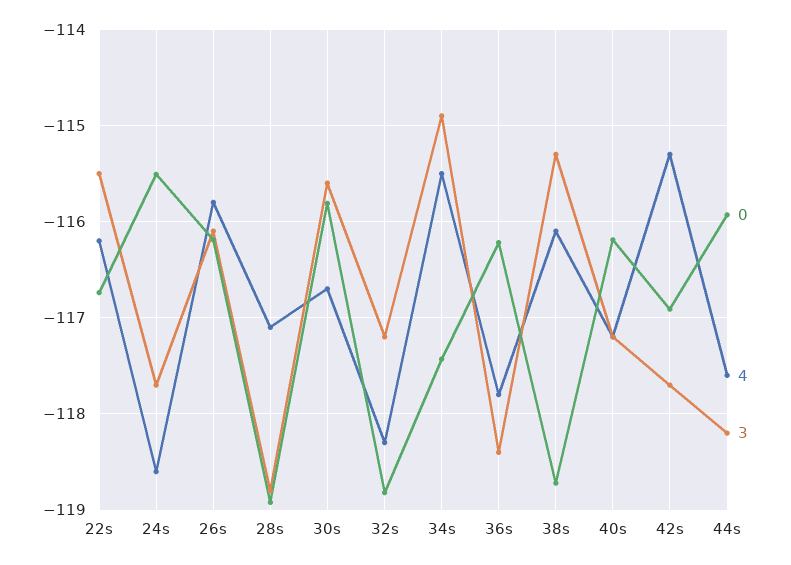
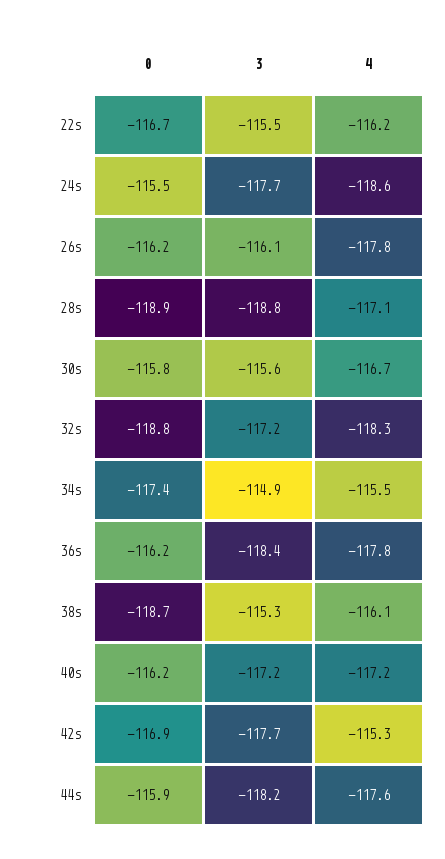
4, 26s: -115.8 -> -117.8

